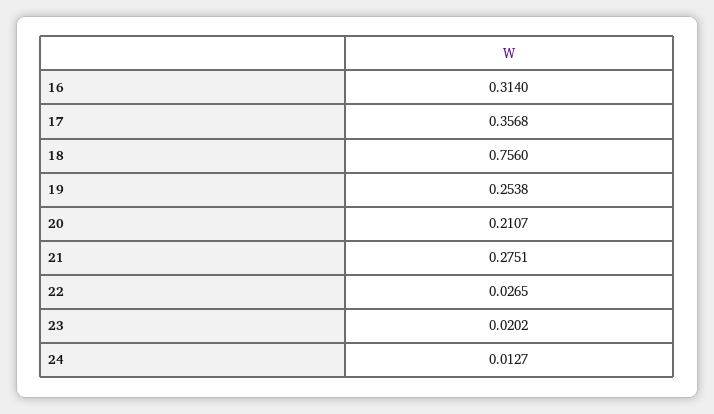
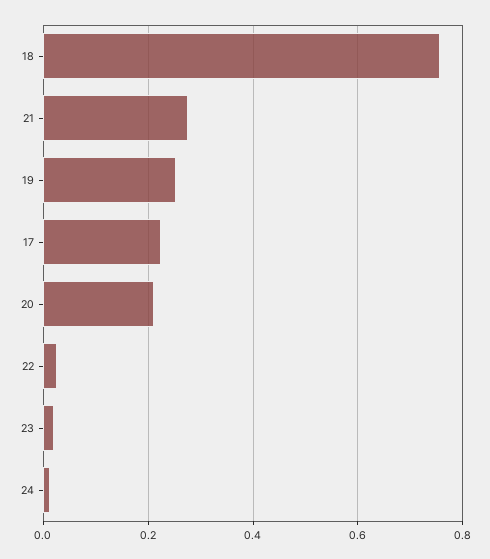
16: 0.314 -> none
17: 0.3568 -> 0.22

